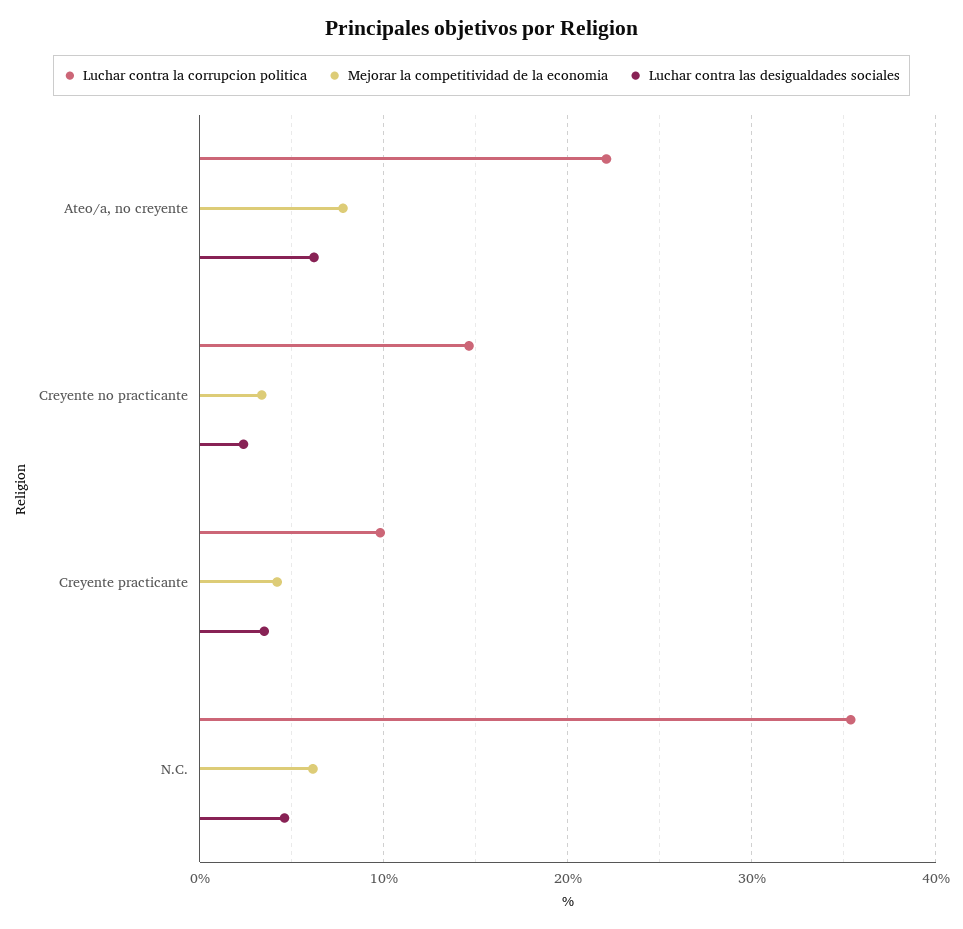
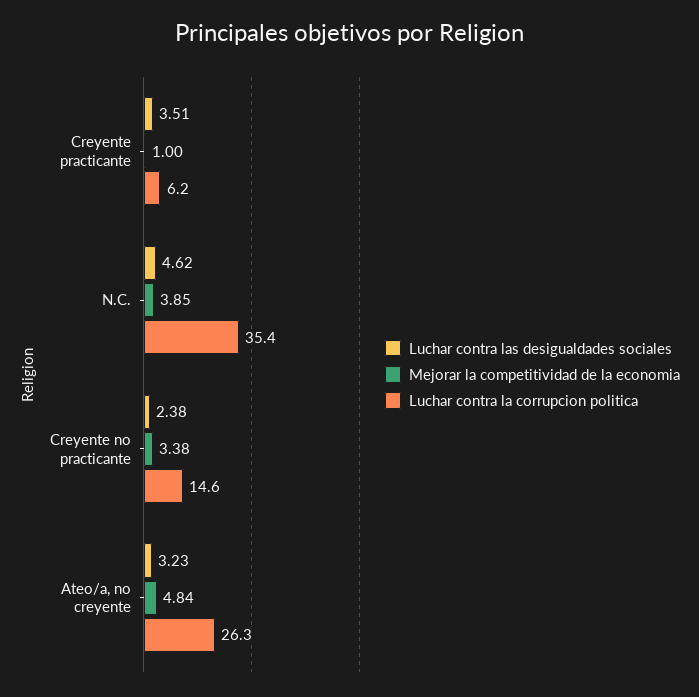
Luchar contra la corrupcion politica, Ateo/a, no creyente: 22 -> 26.3
Mejorar la competitividad de la economia, Ateo/a, no creyente: 8 -> 4.84
Luchar contra las desigualdades sociales, Ateo/a, no creyente: 6 -> 3.23
Luchar contra la corrupcion politica, Creyente practicante: 10 -> 6.2
Mejorar la competitividad de la economia, Creyente practicante: 4 -> 1
Mejorar la competitividad de la economia, N.C.: 6 -> 3.85

